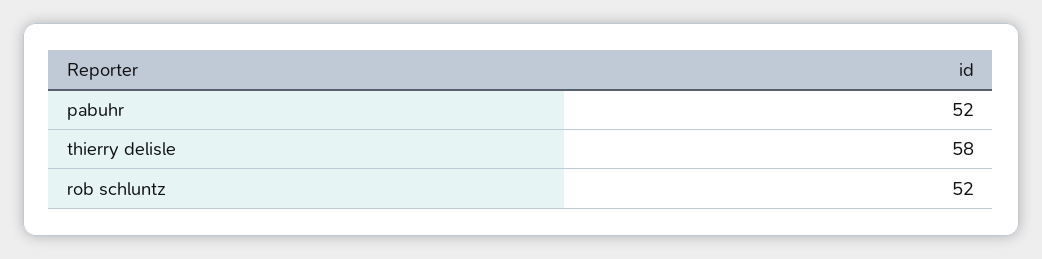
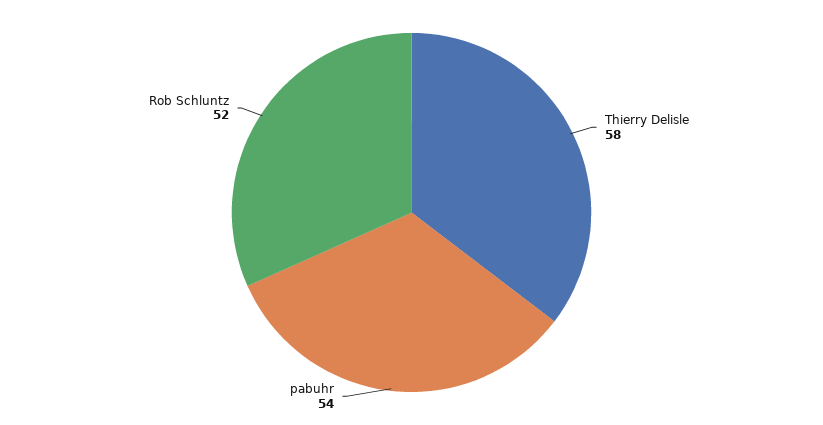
pabuhr: 52 -> 54

